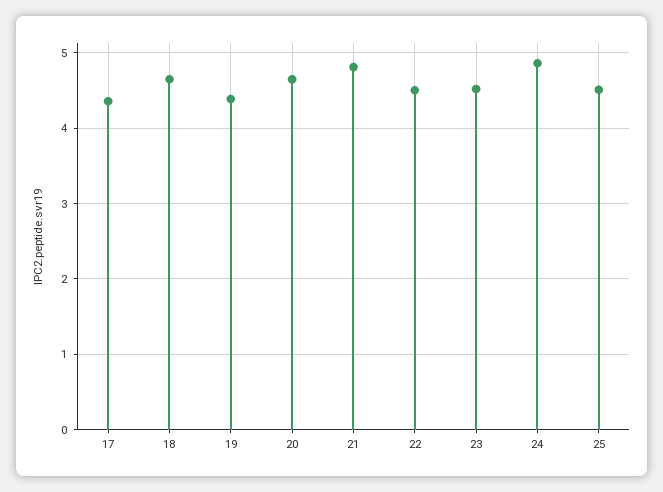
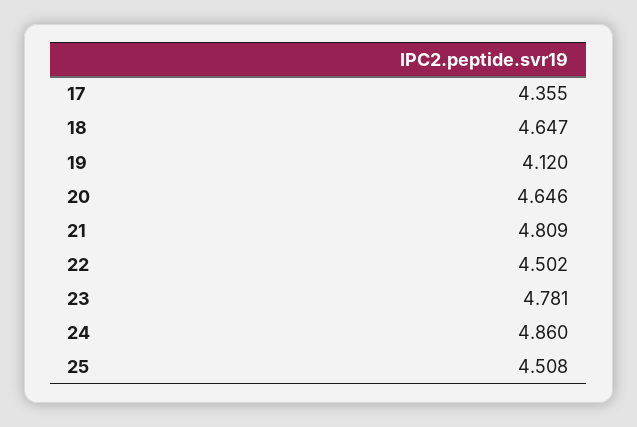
19: 4.4 -> 4.12
23: 4.5 -> 4.781

